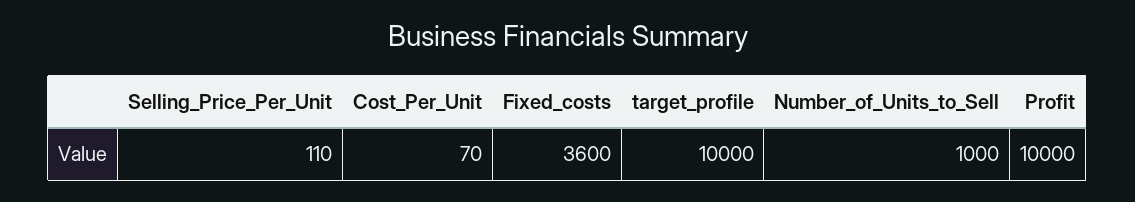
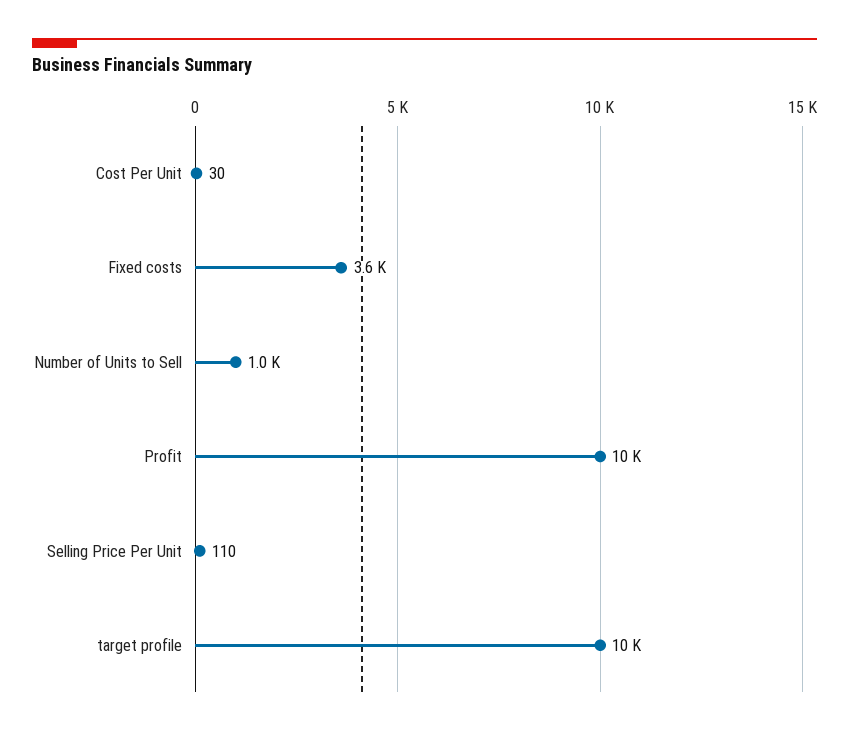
Cost_Per_Unit: 70 -> 30

